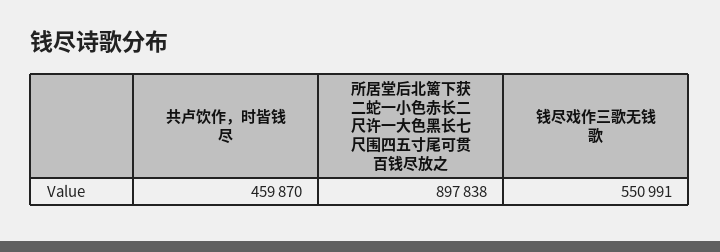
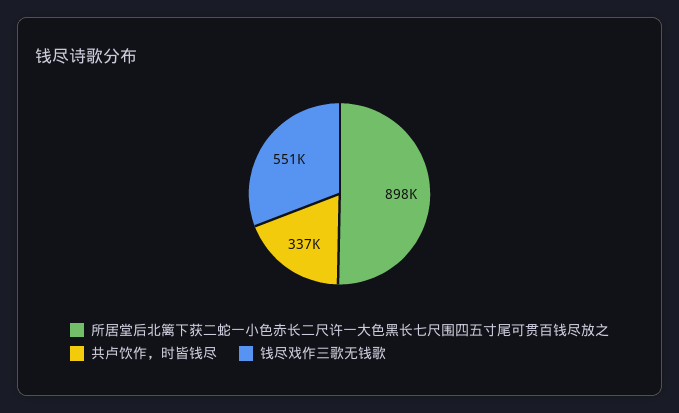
共卢饮作，时皆钱尽: 459870 -> 337000

